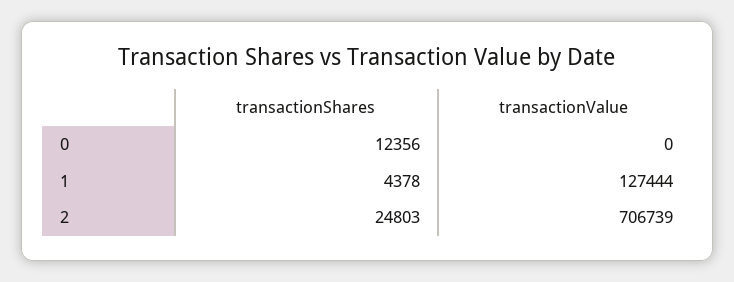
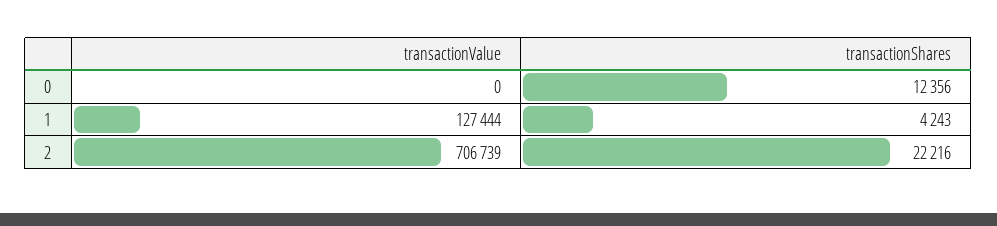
transactionShares, 1: 4378 -> 4243
transactionShares, 2: 24803 -> 22216

